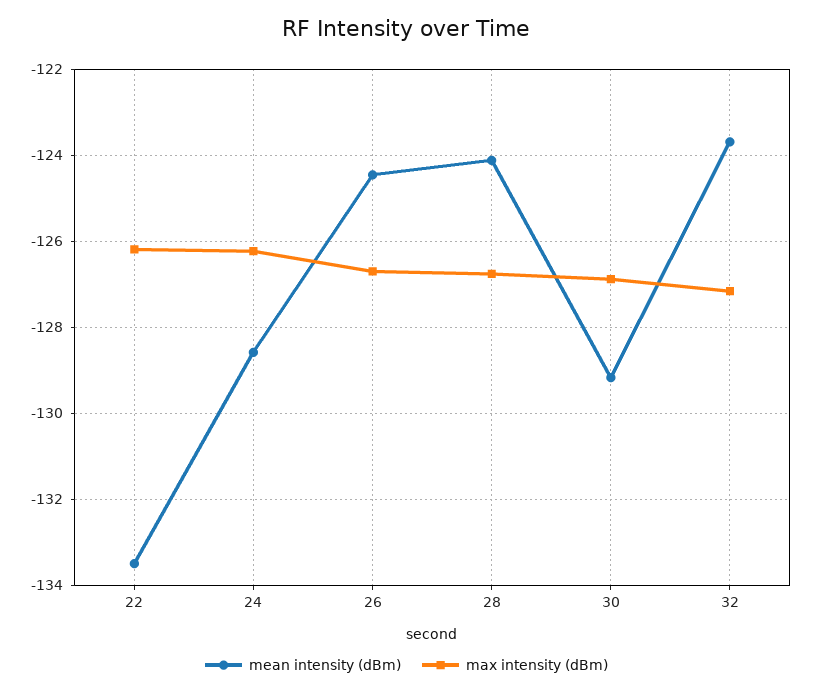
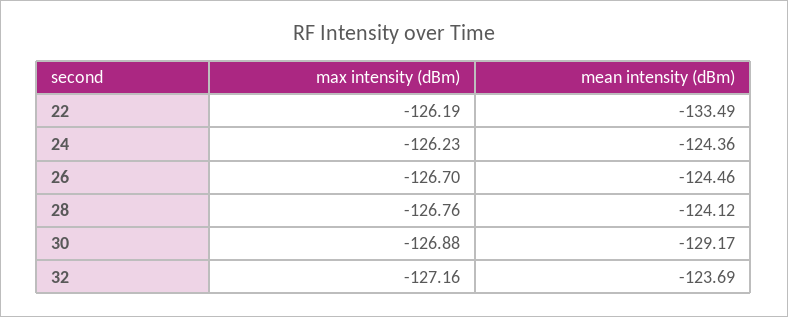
mean intensity (dBm), 24: -128.6 -> -124.36

